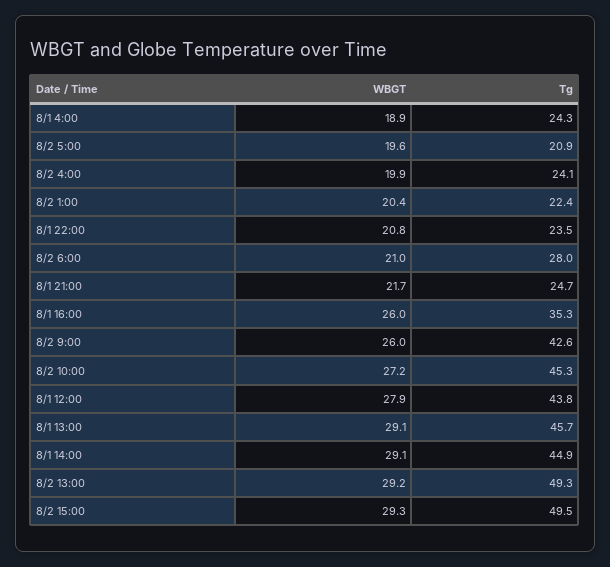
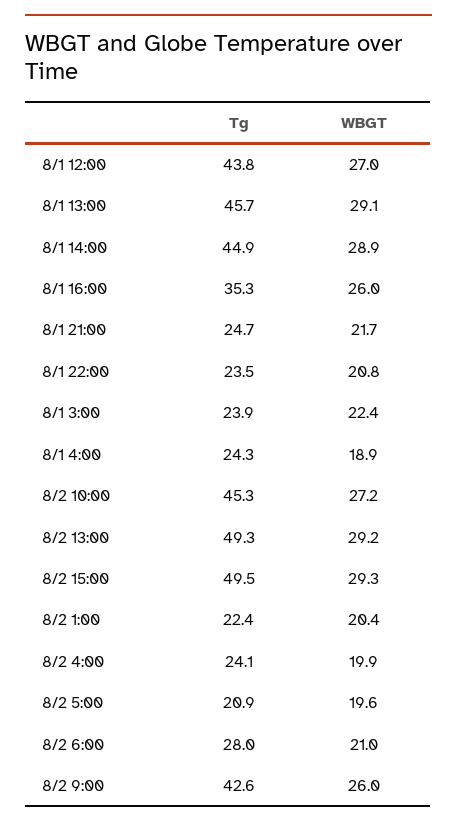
WBGT, 8/1 12:00: 27.9 -> 27
WBGT, 8/1 14:00: 29.1 -> 28.9
Tg, 8/1 3:00: none -> 23.9
WBGT, 8/1 3:00: none -> 22.4

